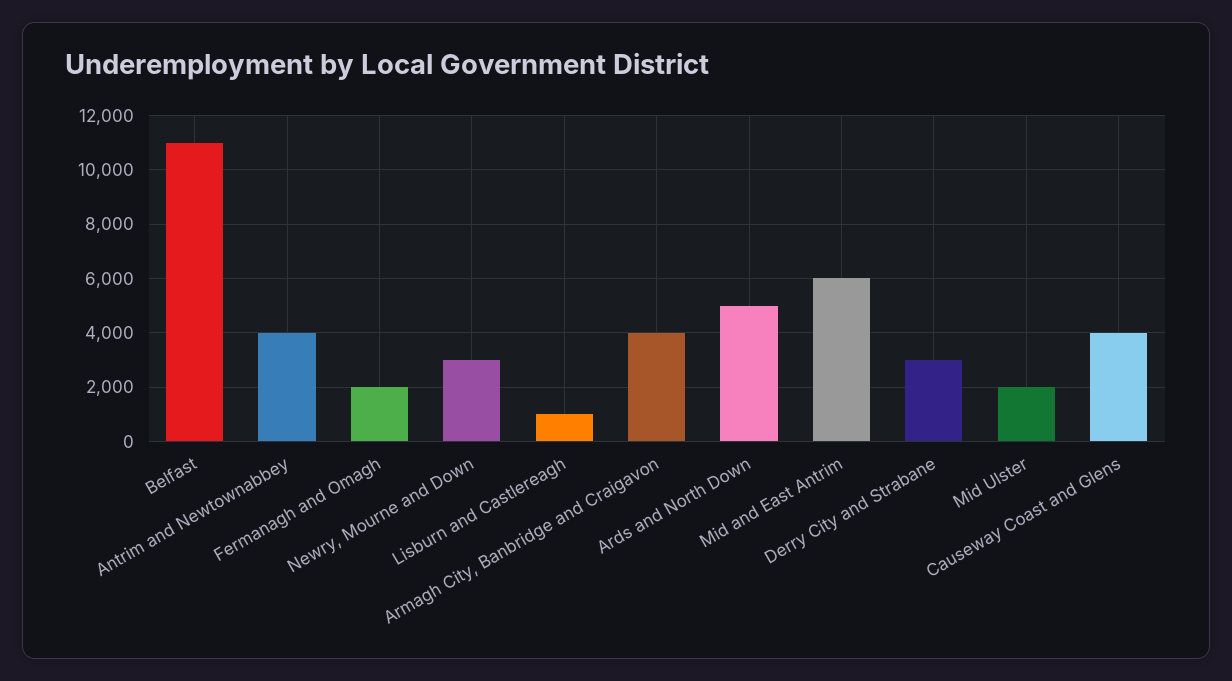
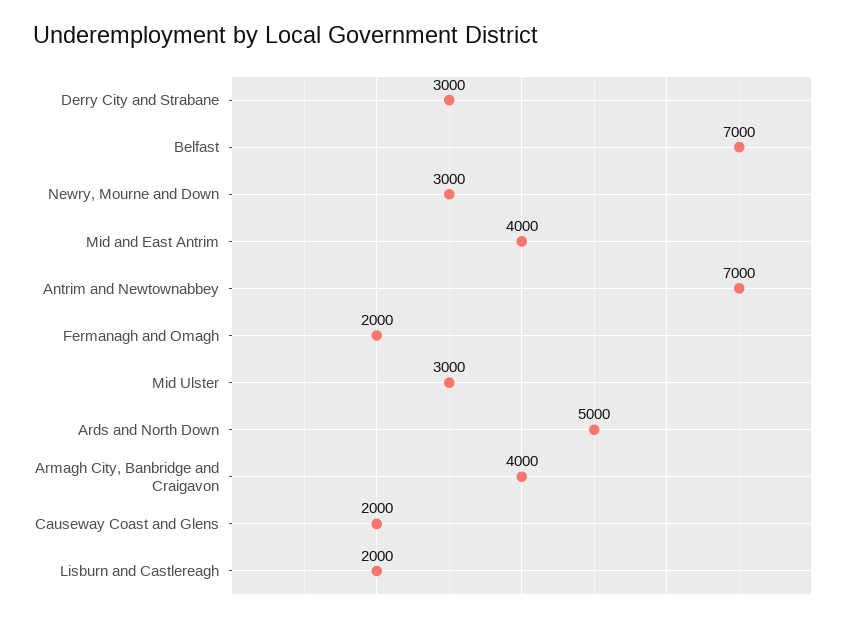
Belfast: 11000 -> 7000
Antrim and Newtownabbey: 4000 -> 7000
Lisburn and Castlereagh: 1000 -> 2000
Mid and East Antrim: 6000 -> 4000
Mid Ulster: 2000 -> 3000
Causeway Coast and Glens: 4000 -> 2000

